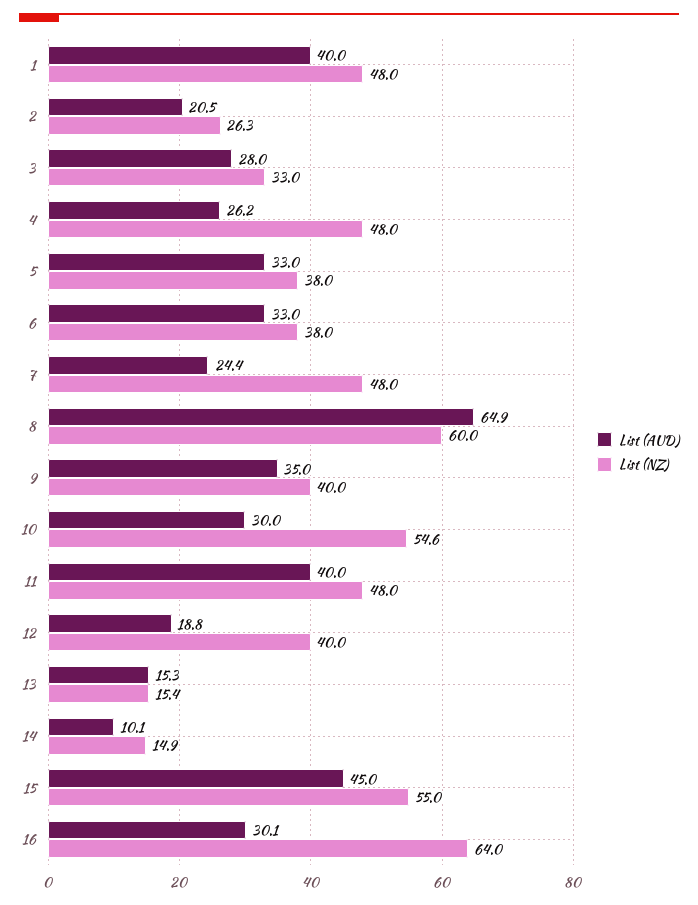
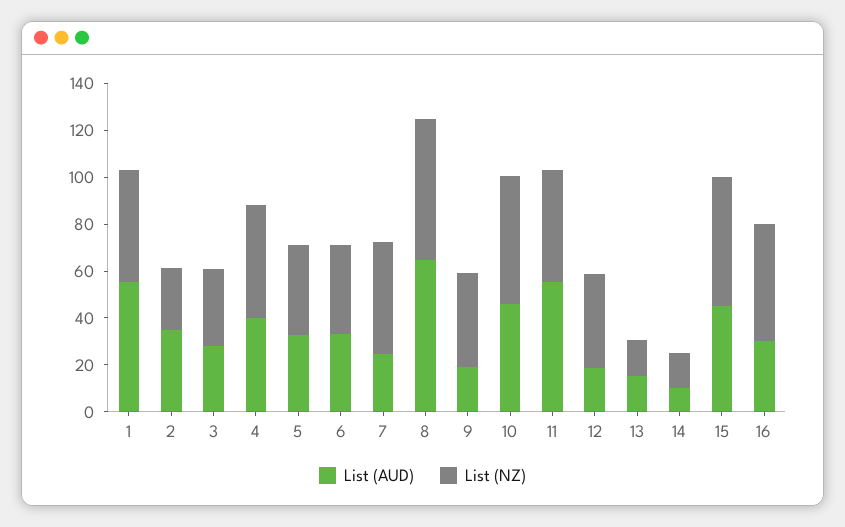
List (AUD), 1: 40 -> 55
List (AUD), 2: 20.5 -> 35
List (AUD), 4: 26.2 -> 40
List (AUD), 9: 35 -> 20
List (AUD), 10: 30 -> 45
List (AUD), 11: 40 -> 55
List (NZ), 16: 64 -> 50

